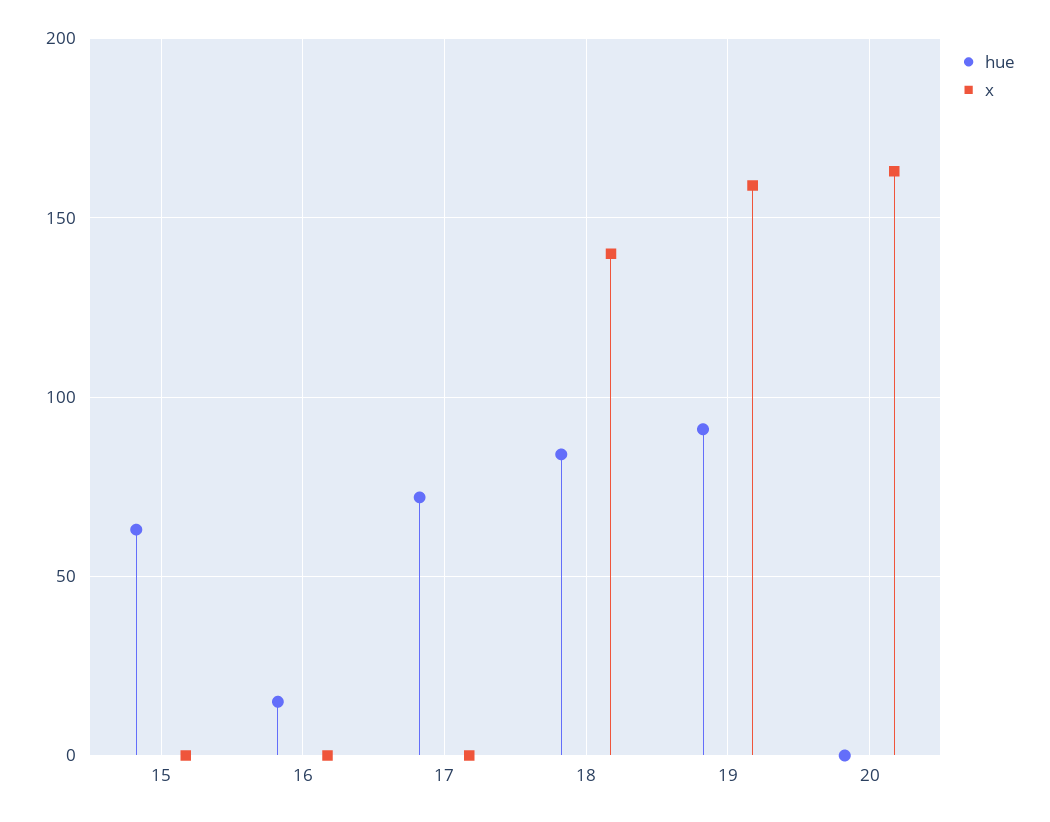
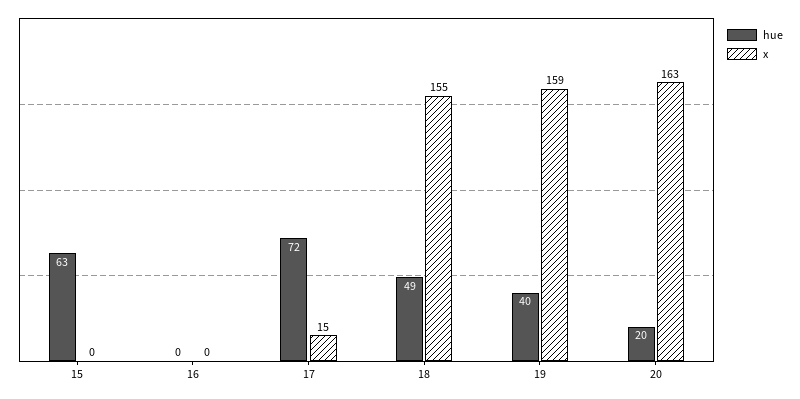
hue, 16: 15 -> 0
x, 17: 0 -> 15
hue, 18: 85 -> 49
x, 18: 140 -> 155
hue, 19: 90 -> 40
hue, 20: 0 -> 20

